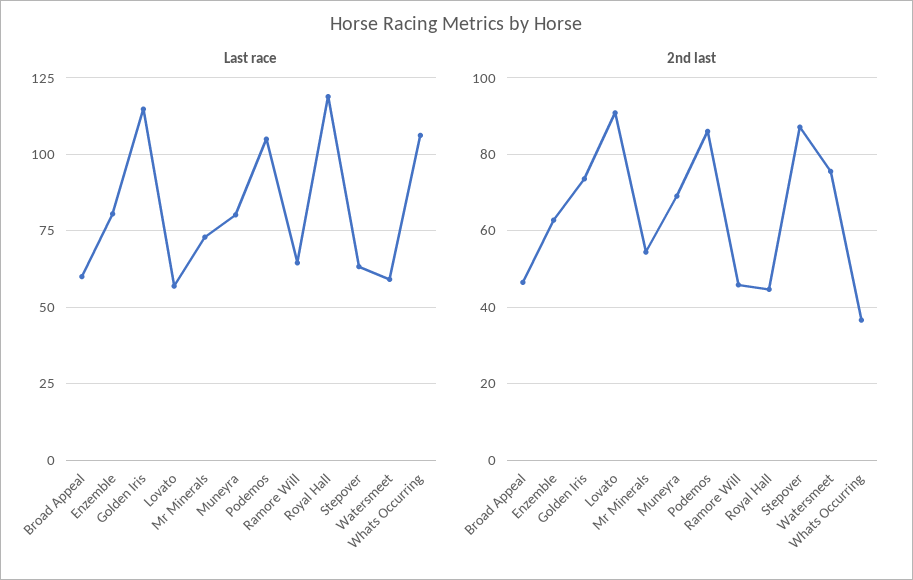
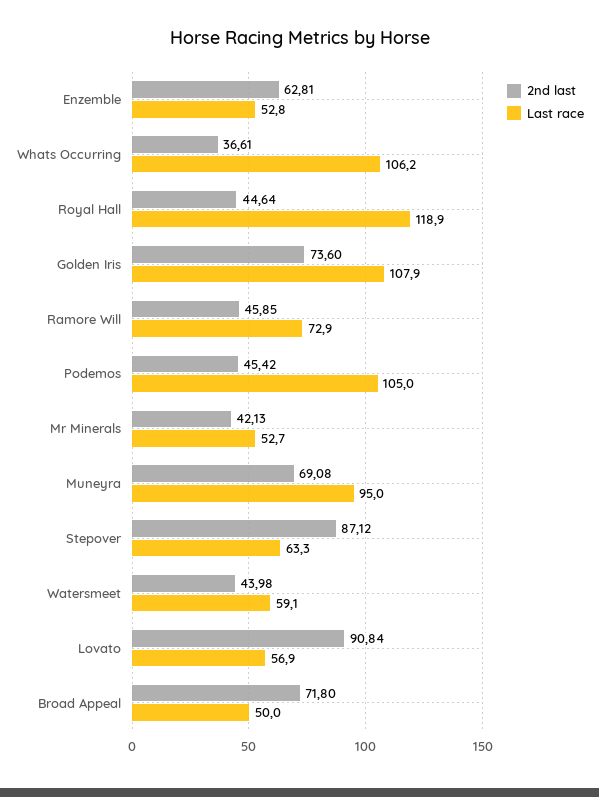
Last race, Broad Appeal: 60 -> 50
Last race, Enzemble: 80 -> 52.8
Last race, Golden Iris: 115 -> 107.9
Last race, Mr Minerals: 72.5 -> 52.7
Last race, Muneyra: 80 -> 95
Last race, Ramore Will: 65 -> 72.9
2nd last, Broad Appeal: 46 -> 71.8
2nd last, Mr Minerals: 54 -> 42.13
2nd last, Podemos: 86 -> 45.42
2nd last, Watersmeet: 76 -> 43.98

